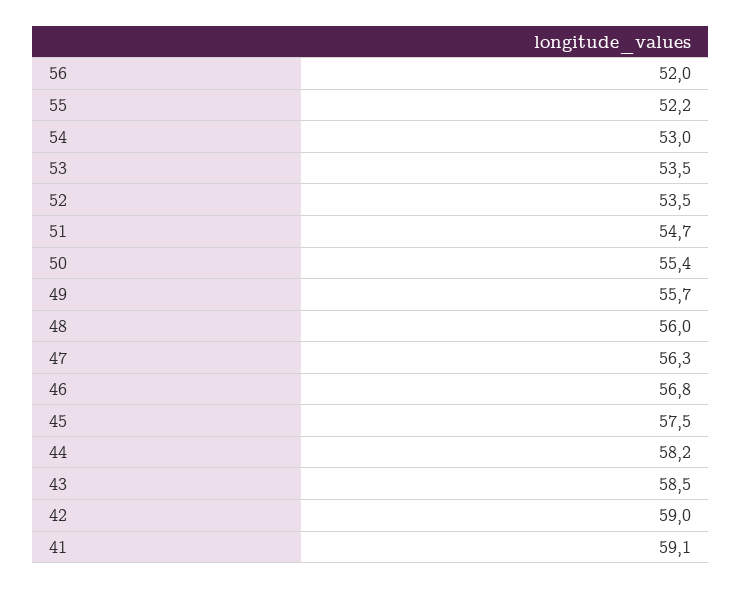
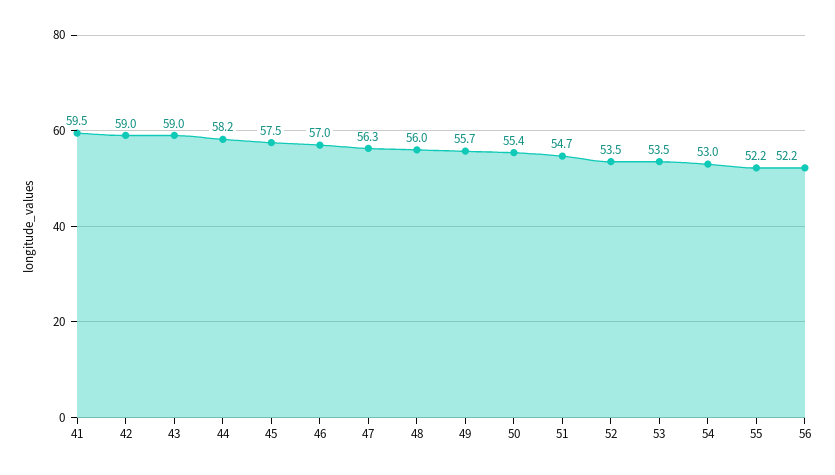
56: 52 -> 52.2
46: 56.8 -> 57
43: 58.5 -> 59
41: 59.1 -> 59.5

